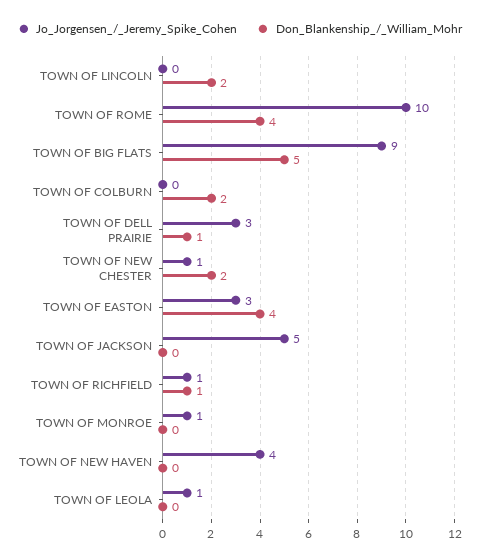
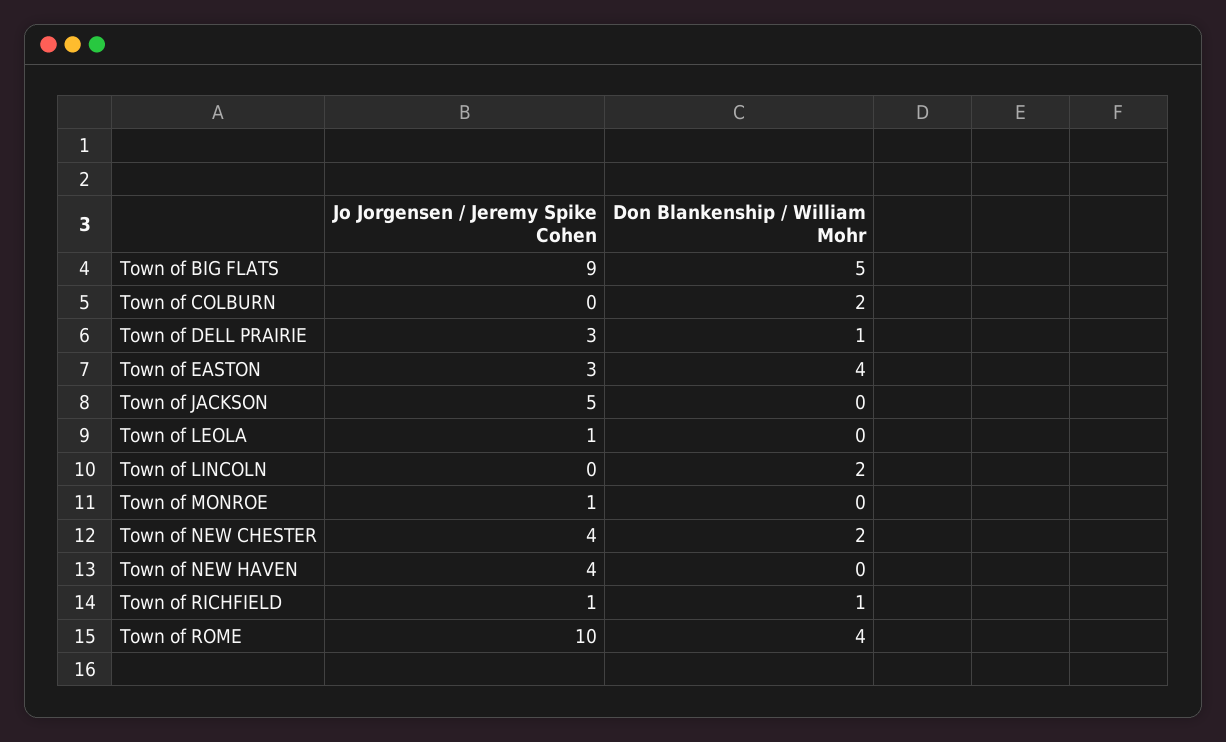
Jo_Jorgensen_/_Jeremy_Spike_Cohen, TOWN OF NEW CHESTER: 1 -> 4

